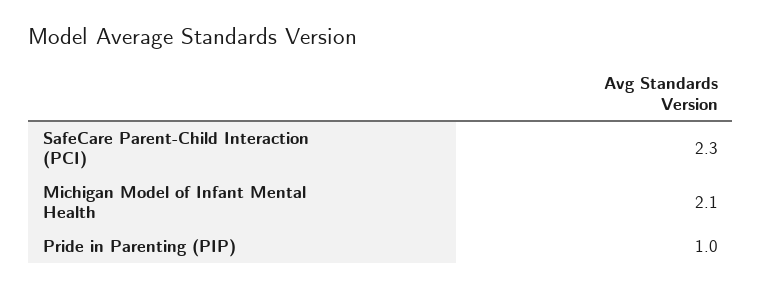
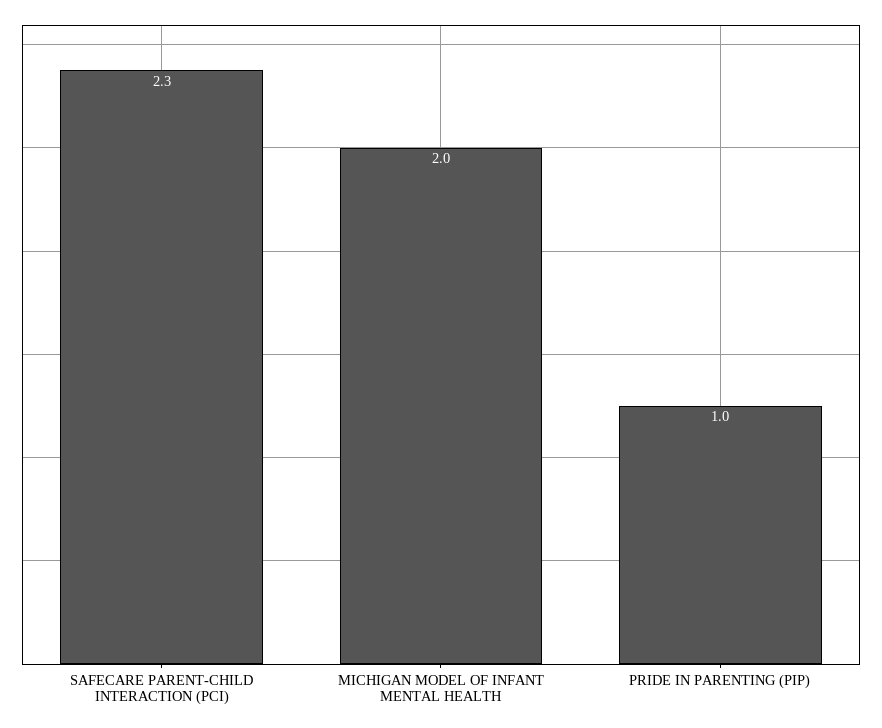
Michigan Model of Infant Mental Health: 2.1 -> 2

